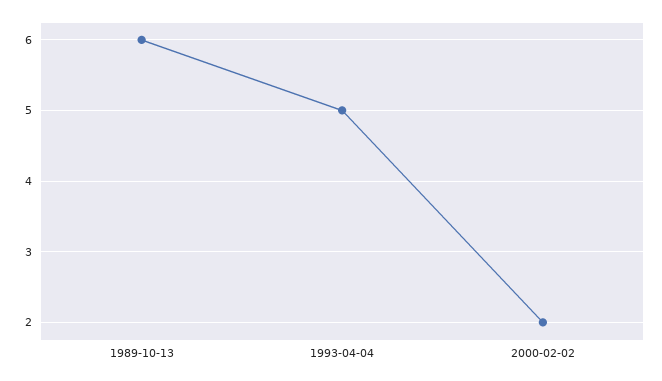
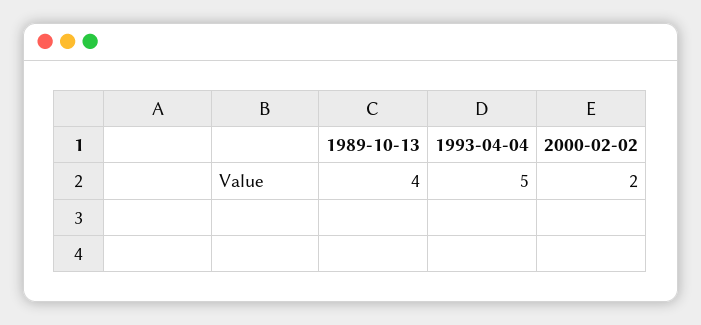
1989-10-13: 6 -> 4

